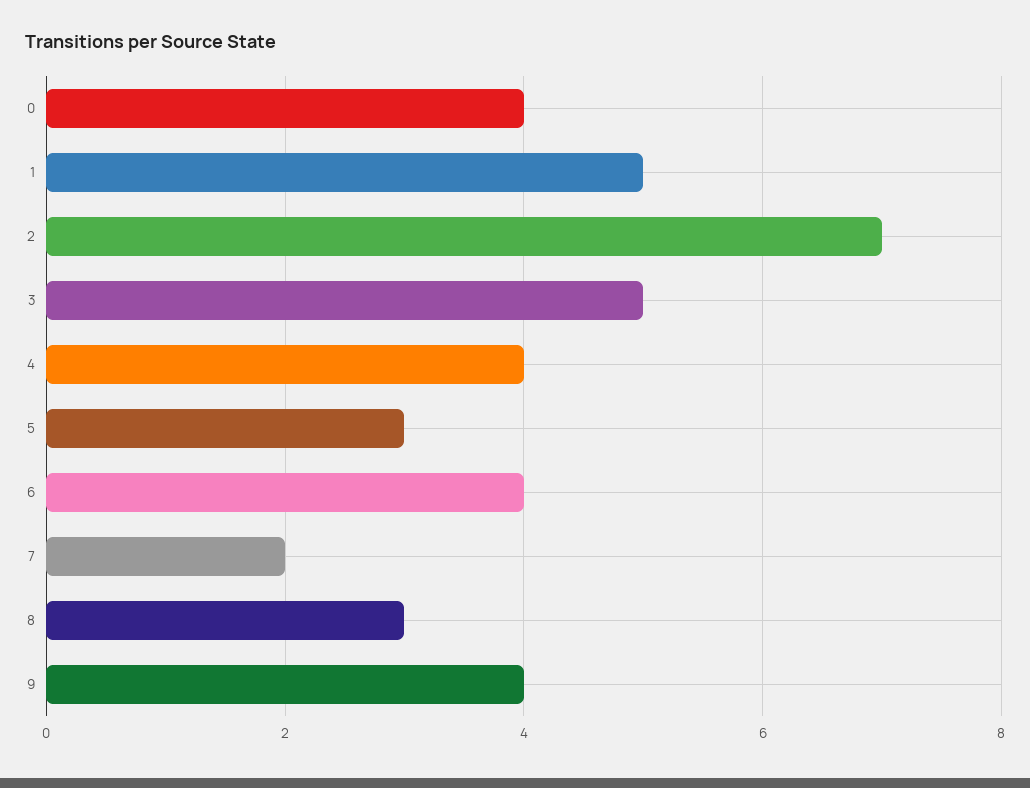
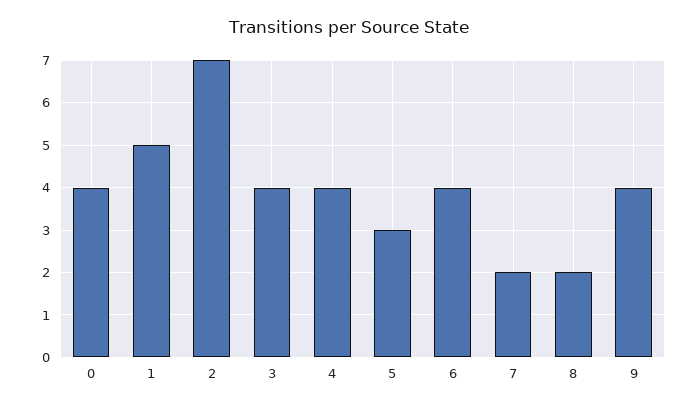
3: 5 -> 4
8: 3 -> 2

